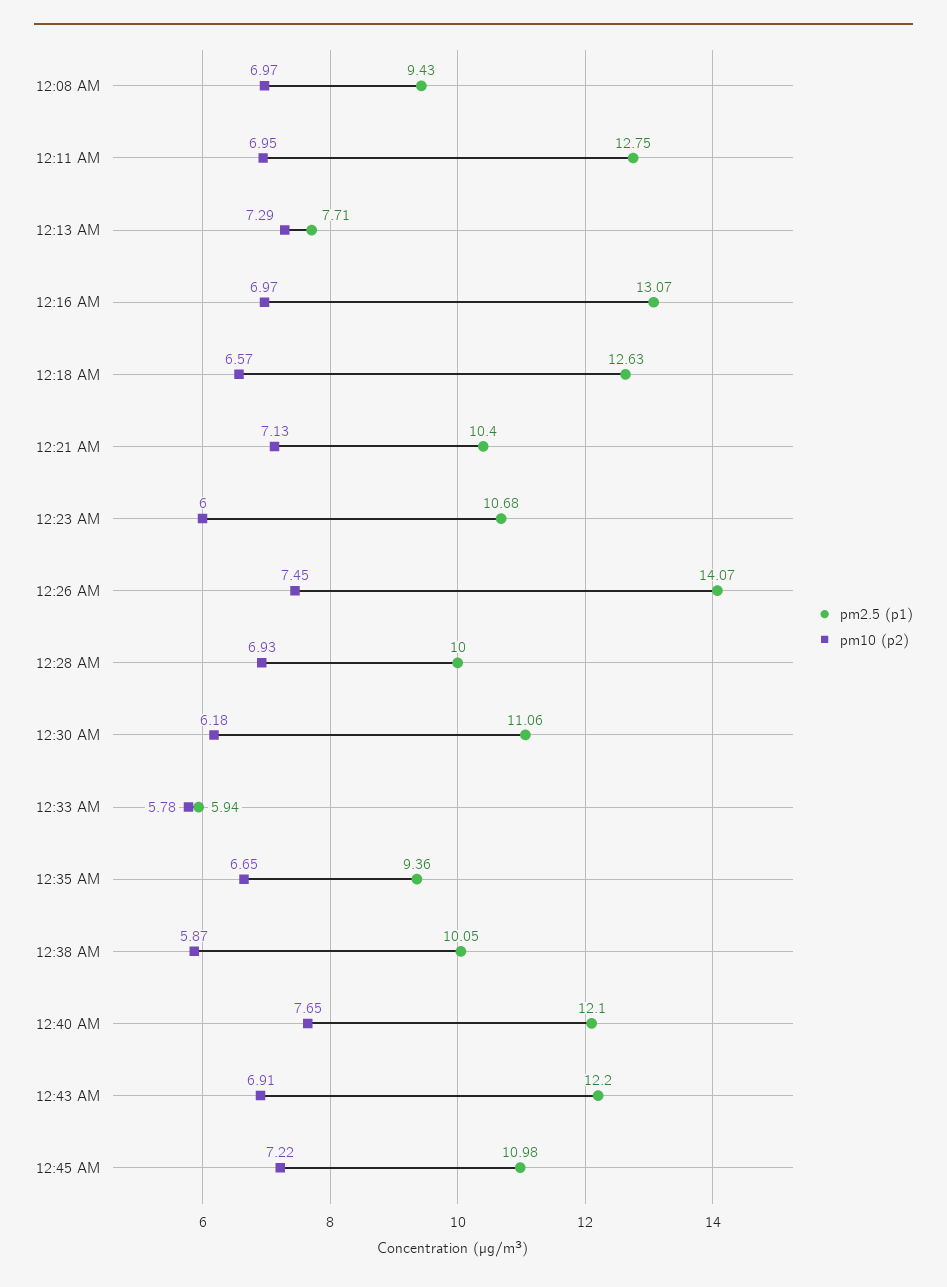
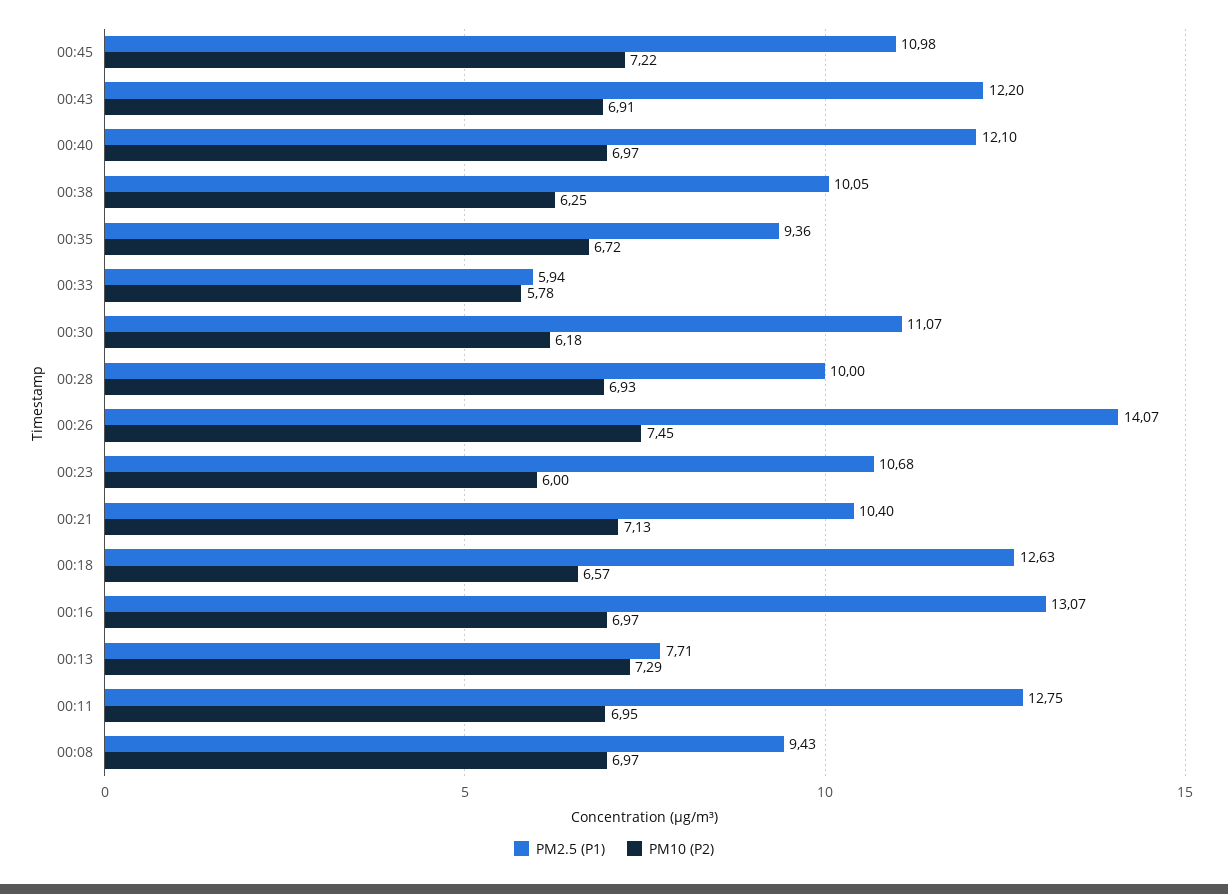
pm2.5 (p1), 12:30 AM: 11.06 -> 11.07
pm10 (p2), 12:35 AM: 6.65 -> 6.72
pm10 (p2), 12:38 AM: 5.87 -> 6.25
pm10 (p2), 12:40 AM: 7.65 -> 6.97

